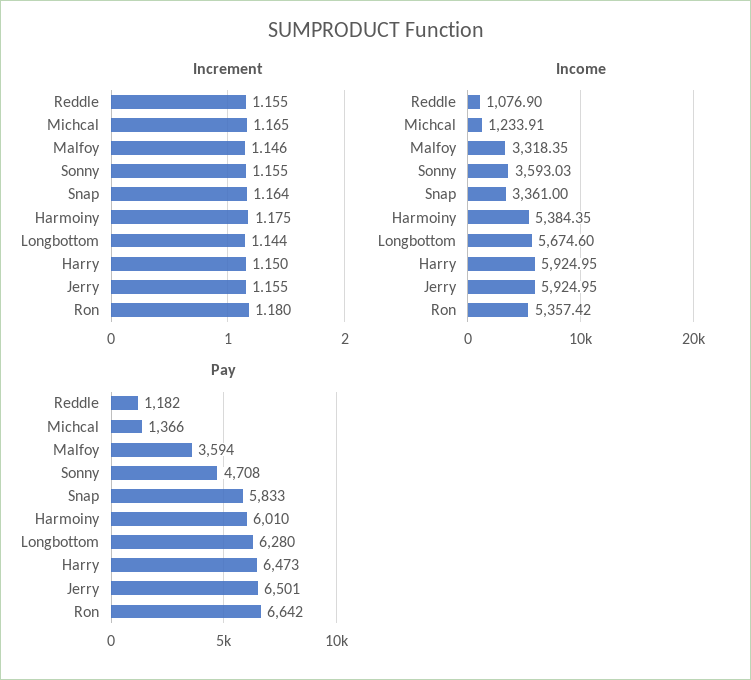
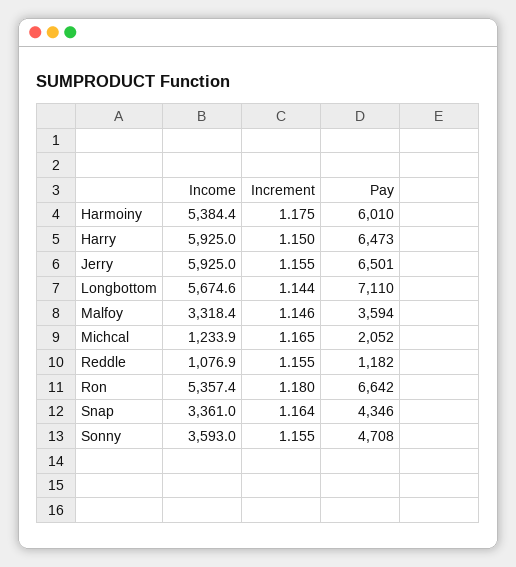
Pay, Michcal: 1366 -> 2052
Pay, Snap: 5833 -> 4346
Pay, Longbottom: 6280 -> 7110

